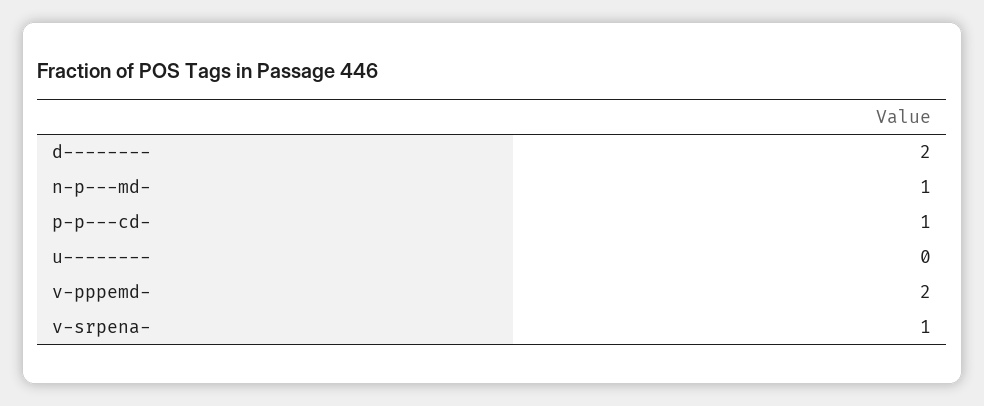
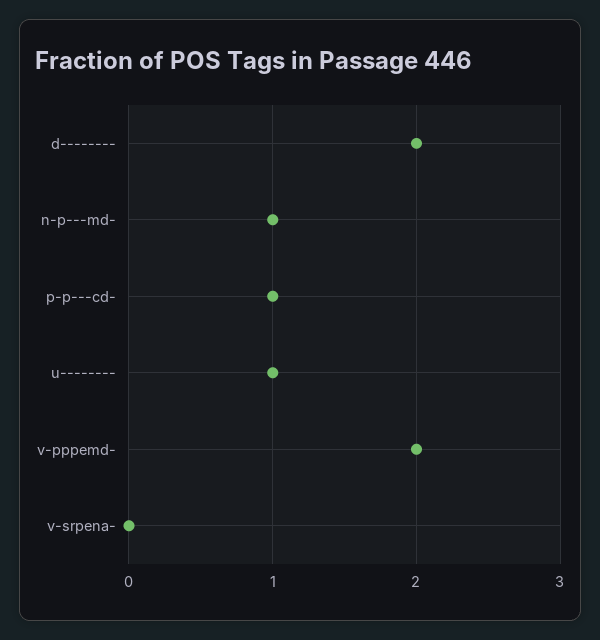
u--------: 0 -> 1
v-srpena-: 1 -> 0

